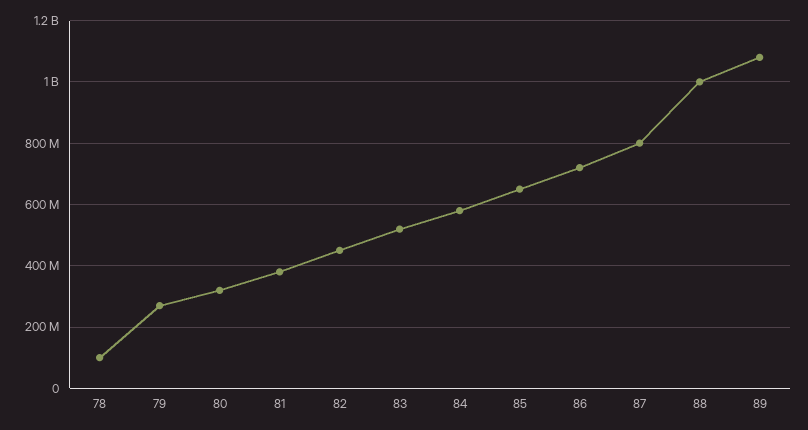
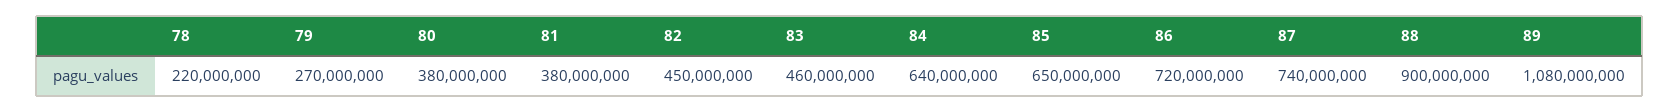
78: 100000000 -> 220000000
80: 320000000 -> 380000000
83: 520000000 -> 460000000
84: 580000000 -> 640000000
87: 800000000 -> 740000000
88: 1000000000 -> 900000000

